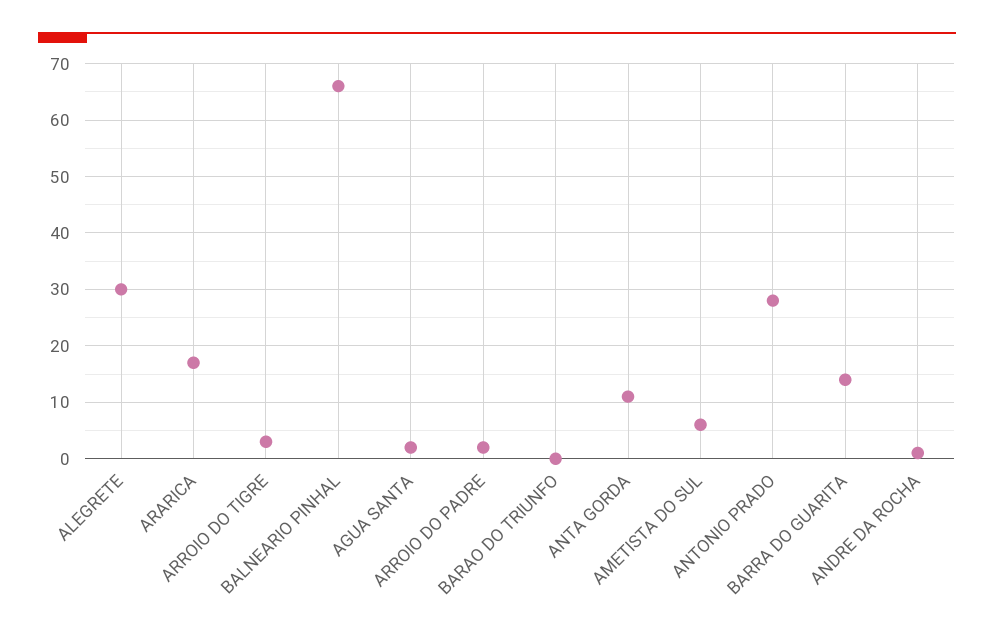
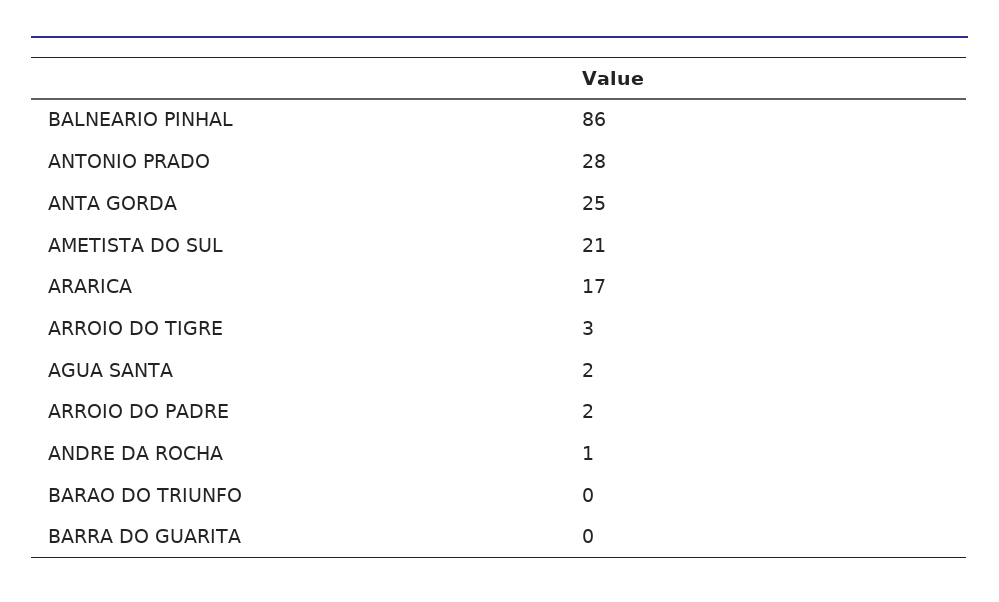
ALEGRETE: 30 -> none
BALNEARIO PINHAL: 65 -> 86
ANTA GORDA: 10 -> 25
AMETISTA DO SUL: 5 -> 21
BARRA DO GUARITA: 15 -> 0

